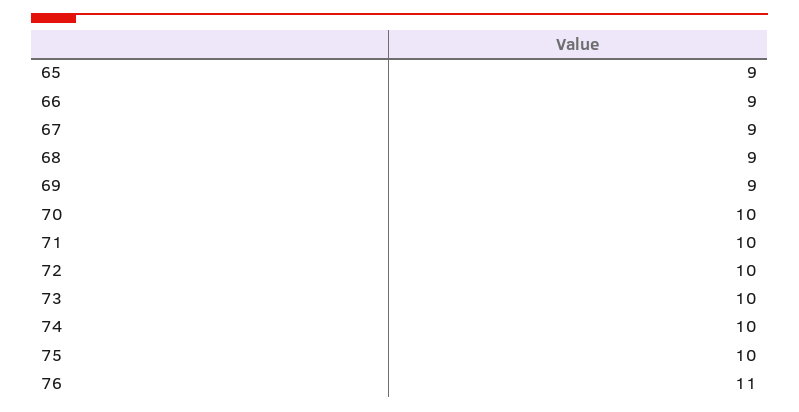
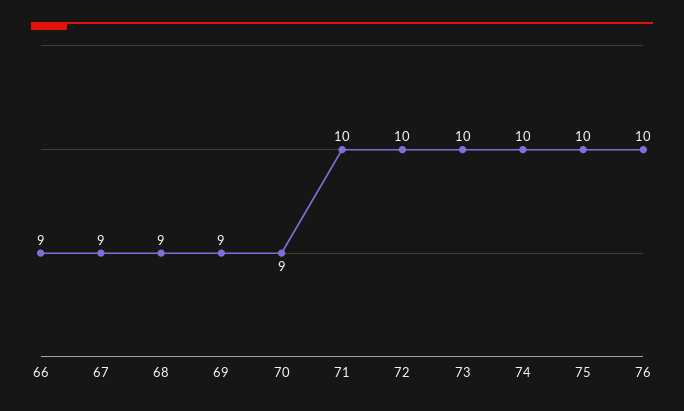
65: 9 -> none
70: 10 -> 9
76: 11 -> 10

